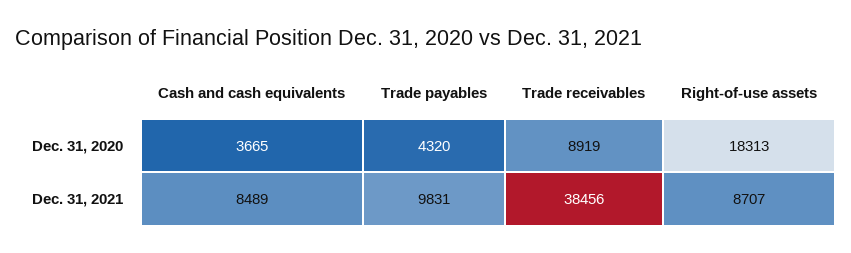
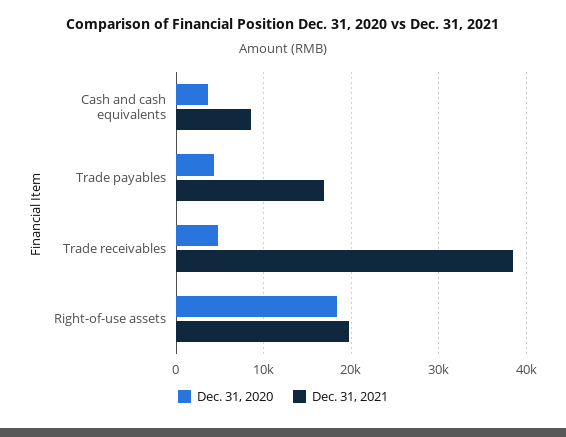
Dec. 31, 2020, Trade receivables: 8919 -> 5000
Dec. 31, 2021, Trade payables: 9831 -> 17000
Dec. 31, 2021, Right-of-use assets: 8707 -> 20000

